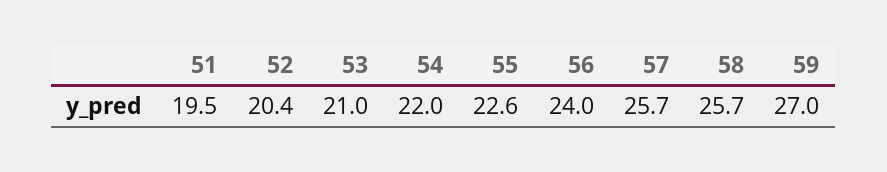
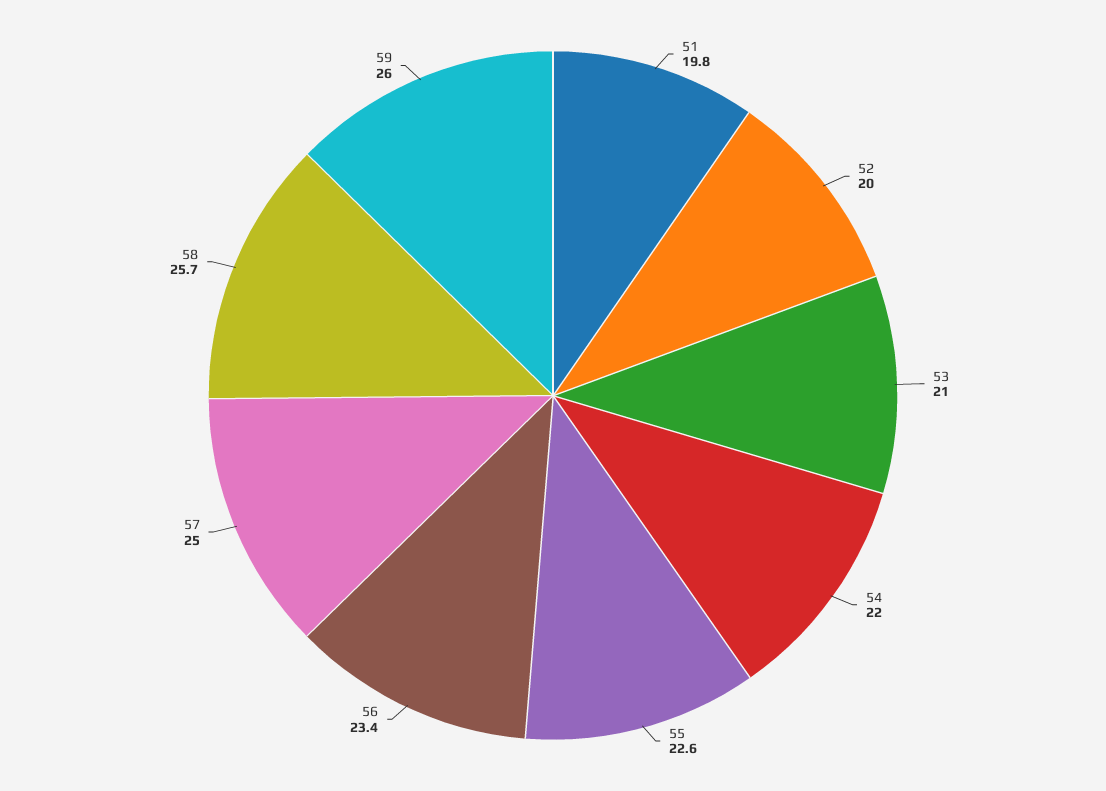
51: 19.5 -> 19.8
52: 20.4 -> 20
56: 24 -> 23.4
57: 25.7 -> 25
59: 27 -> 26

